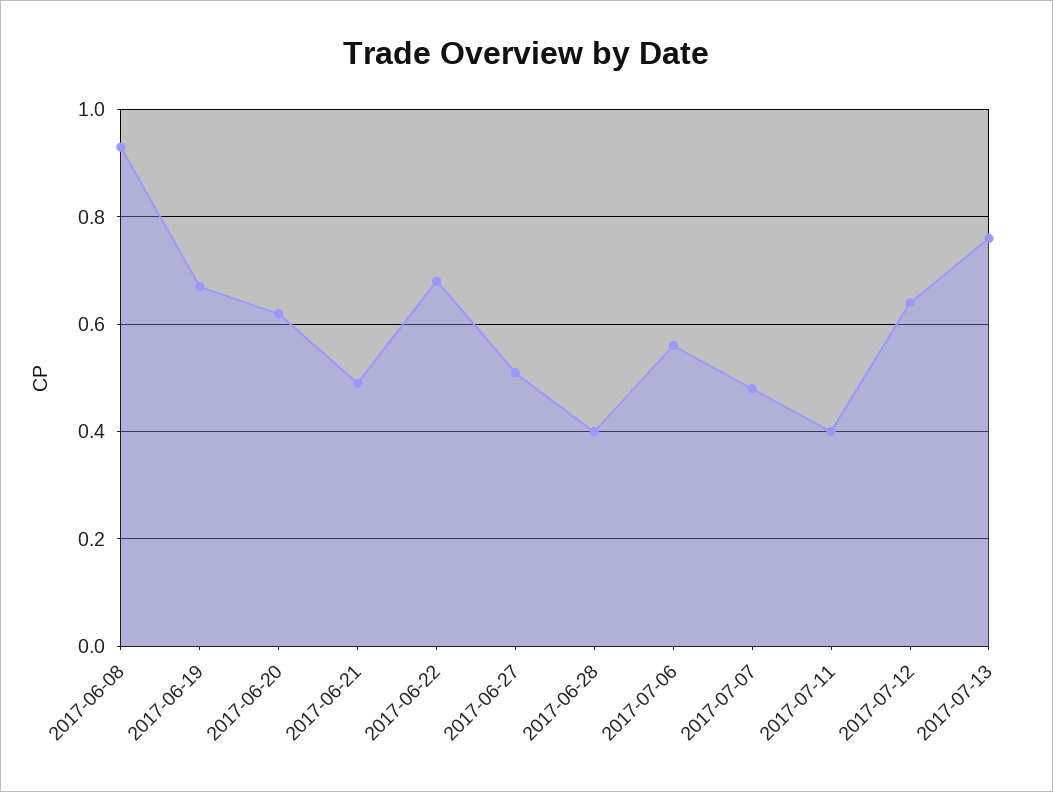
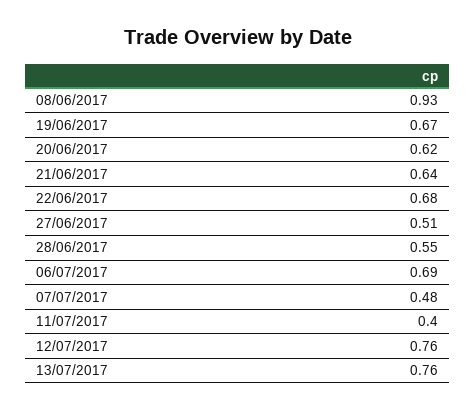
2017-06-21: 0.5 -> 0.64
2017-06-28: 0.4 -> 0.55
2017-07-06: 0.55 -> 0.69
2017-07-12: 0.65 -> 0.76

